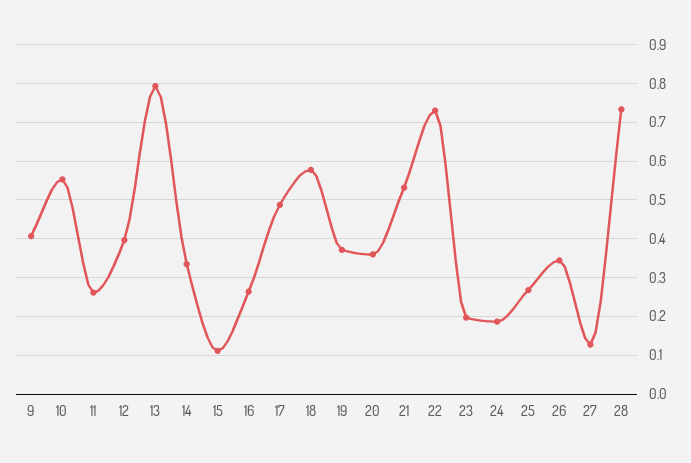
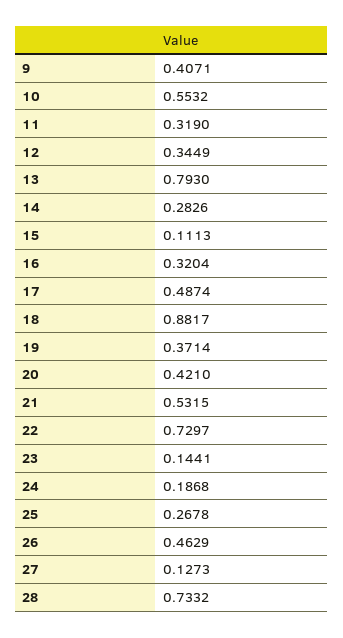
11: 0.26 -> 0.319
12: 0.4 -> 0.3449
14: 0.34 -> 0.2826
16: 0.26 -> 0.3204
18: 0.58 -> 0.8817
20: 0.36 -> 0.421
23: 0.2 -> 0.1441
26: 0.34 -> 0.4629

